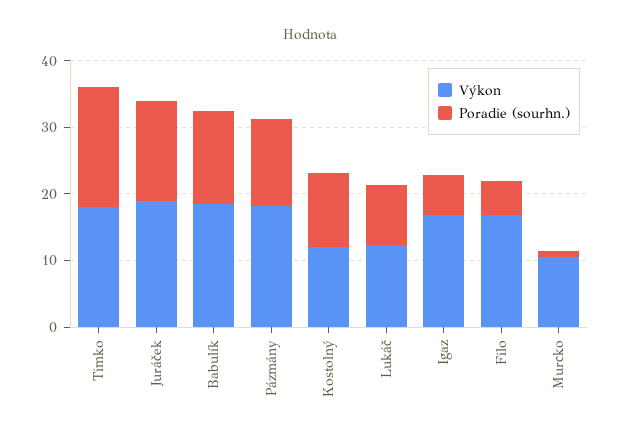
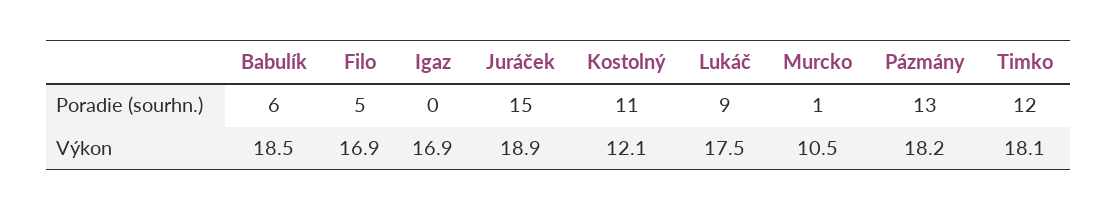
Poradie (sourhn.), Timko: 18 -> 12
Poradie (sourhn.), Babulík: 14 -> 6
Výkon, Lukáč: 12 -> 17.5
Poradie (sourhn.), Igaz: 6 -> 0

